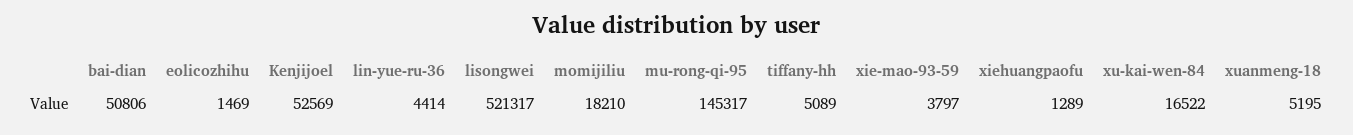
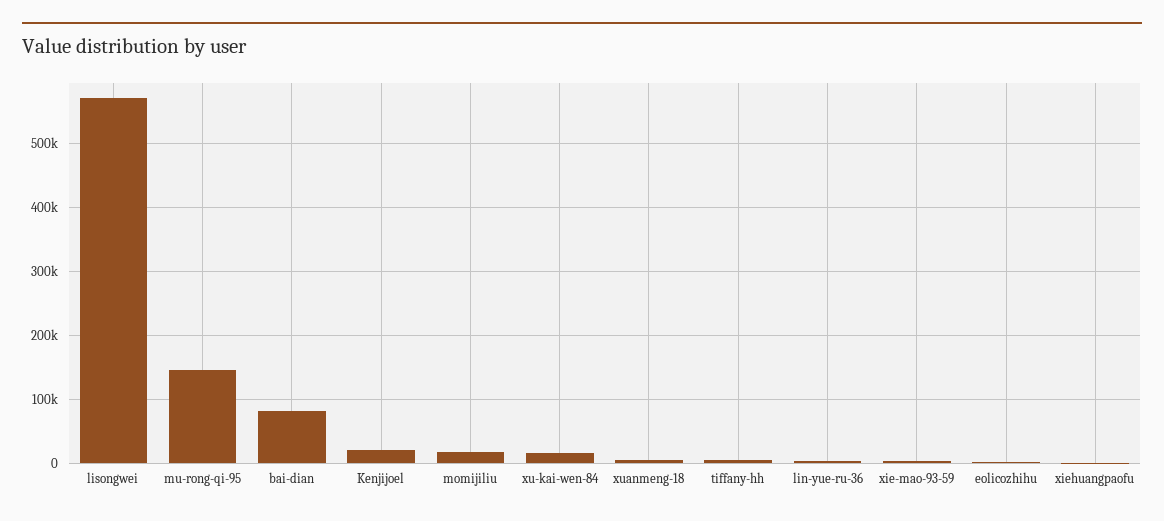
bai-dian: 50806 -> 80000
Kenjijoel: 52569 -> 20000
lisongwei: 521317 -> 570000

